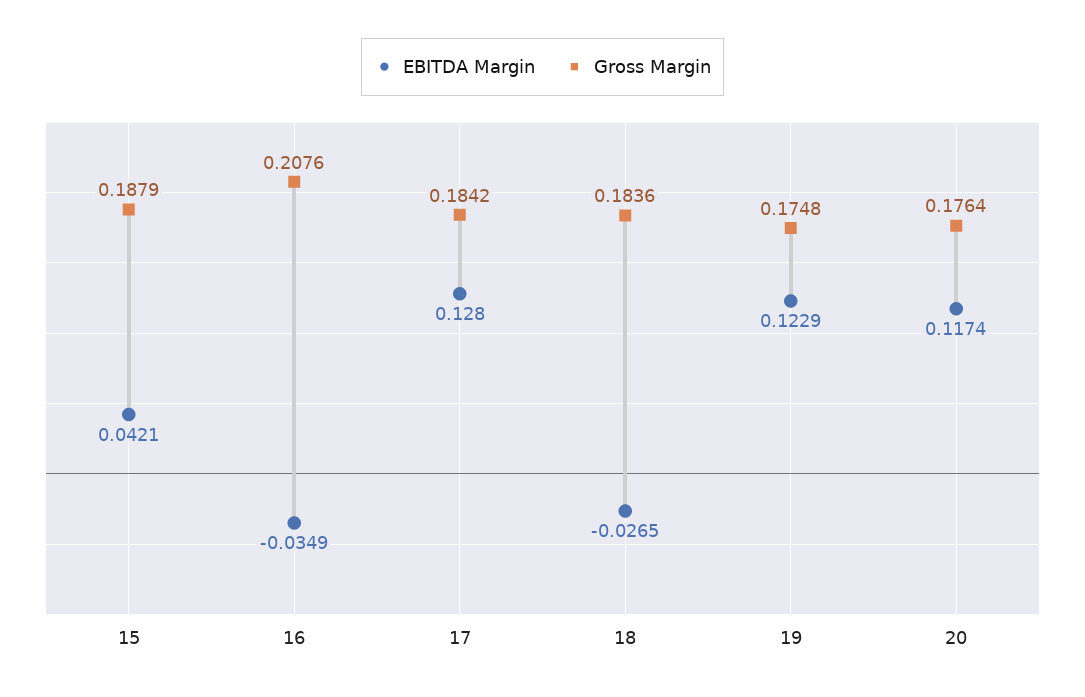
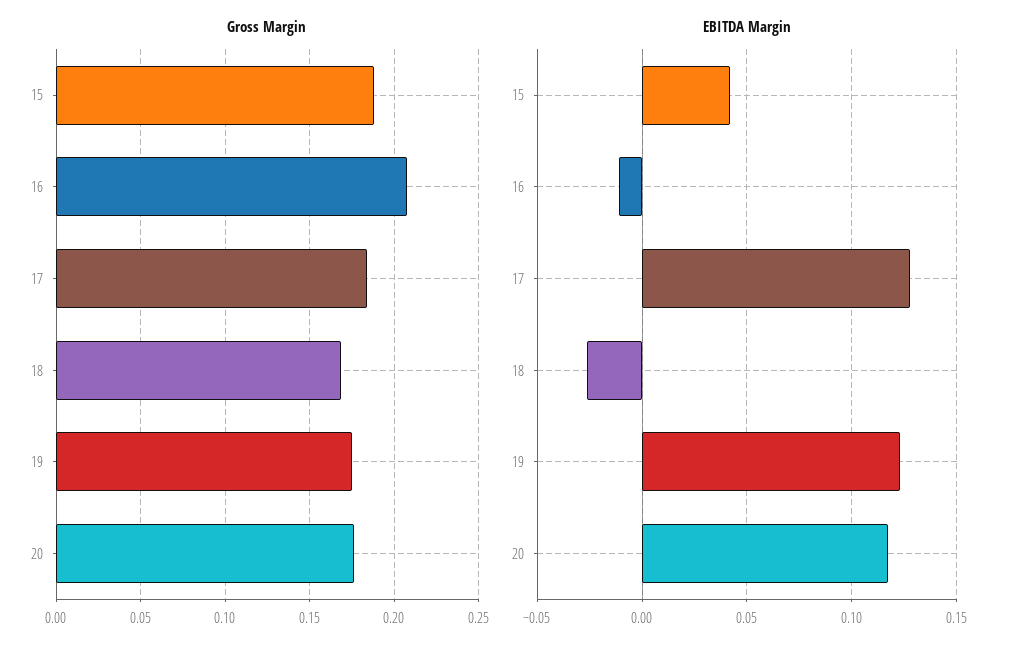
EBITDA Margin, 16: -0.0349 -> -0.01
Gross Margin, 18: 0.1836 -> 0.17

